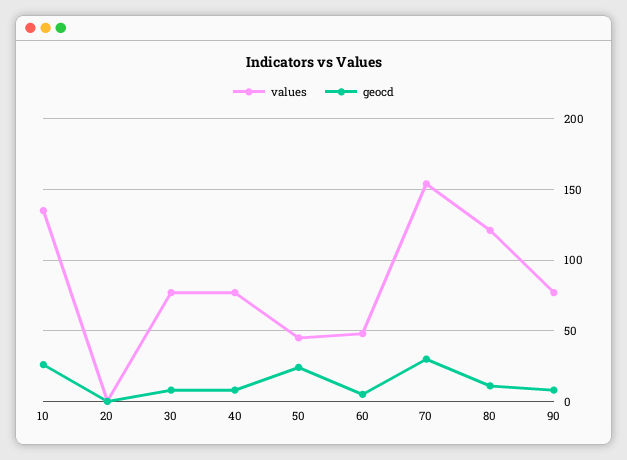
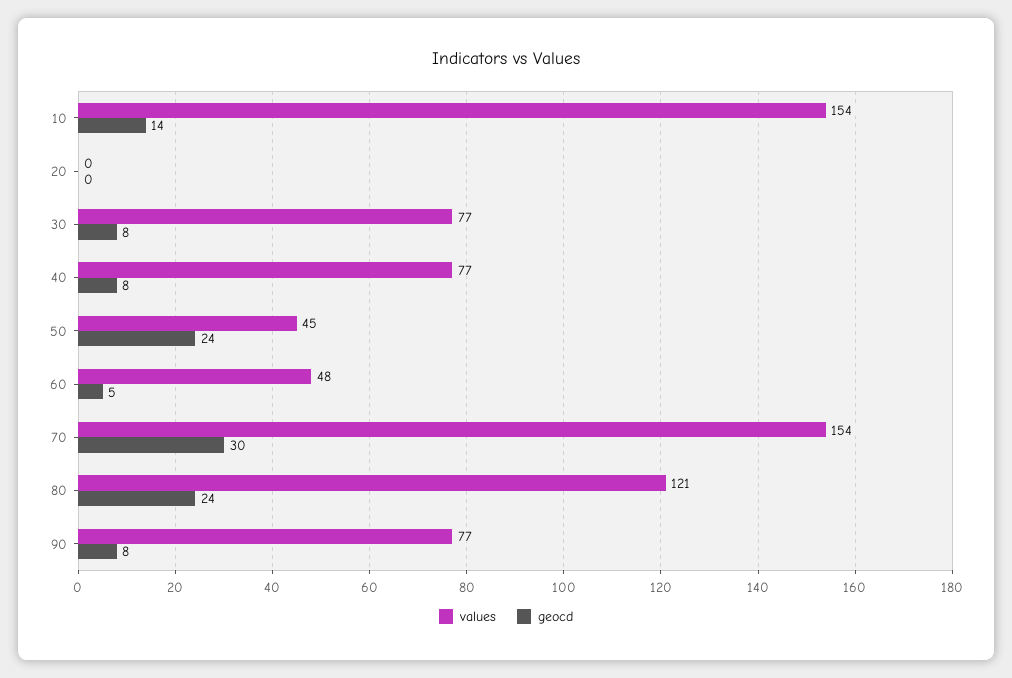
values, 10: 135 -> 154
geocd, 10: 25 -> 14
geocd, 80: 10 -> 24

